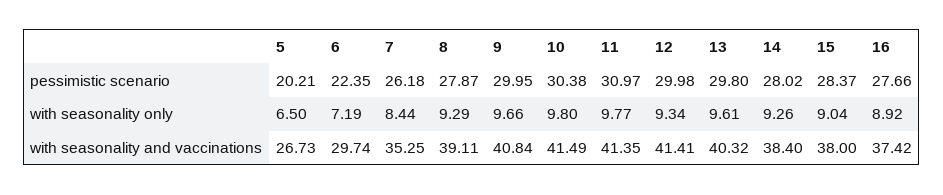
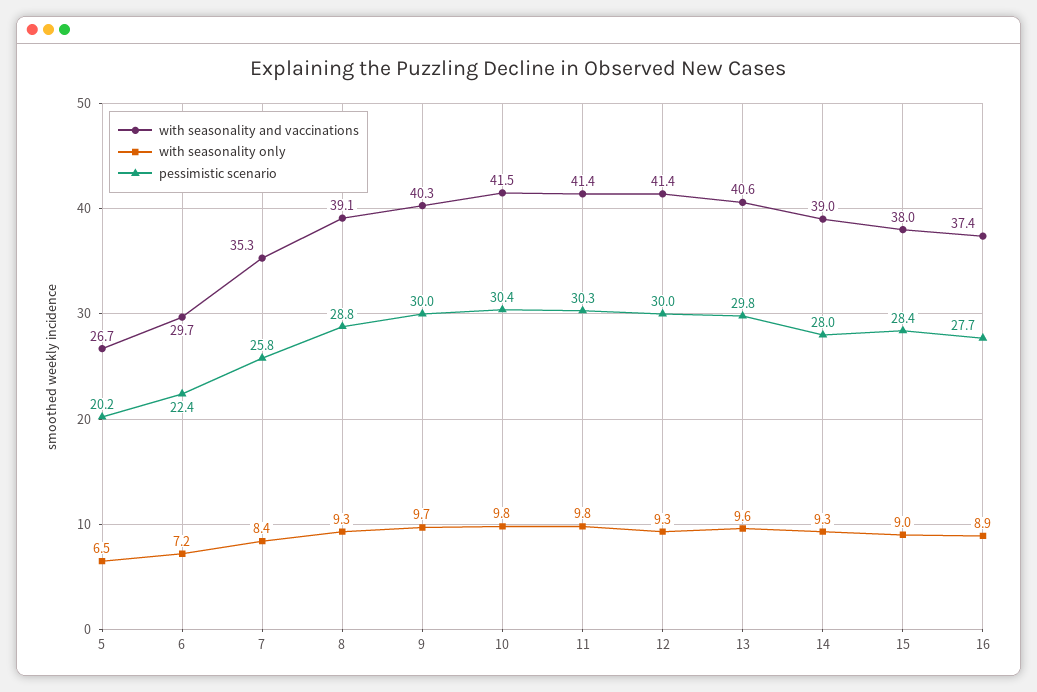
pessimistic scenario, 7: 26.18 -> 25.8
pessimistic scenario, 8: 27.87 -> 28.8
pessimistic scenario, 11: 30.97 -> 30.3
with seasonality and vaccinations, 9: 40.84 -> 40.3
with seasonality and vaccinations, 13: 40.32 -> 40.6
with seasonality and vaccinations, 14: 38.4 -> 39

